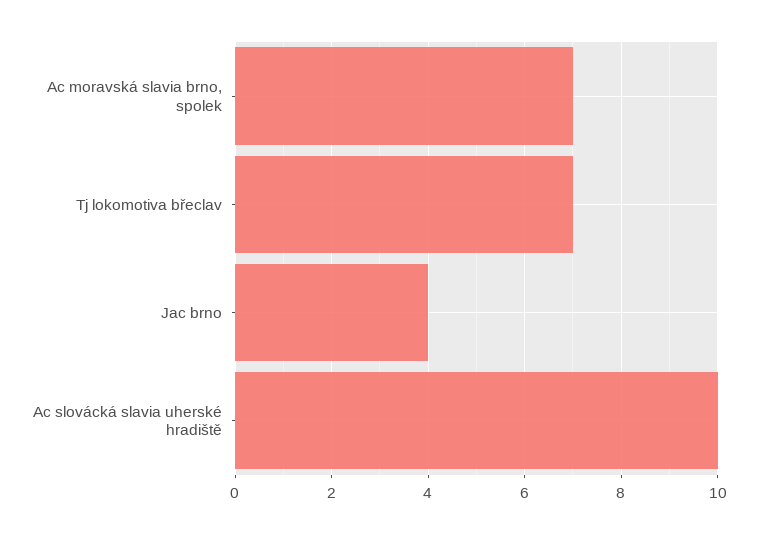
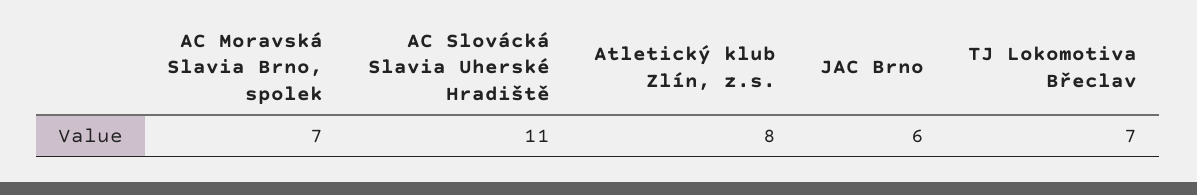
Jac brno: 4 -> 6
Ac slovácká slavia uherské hradiště: 10 -> 11
Atletický klub Zlín, z.s.: none -> 8

